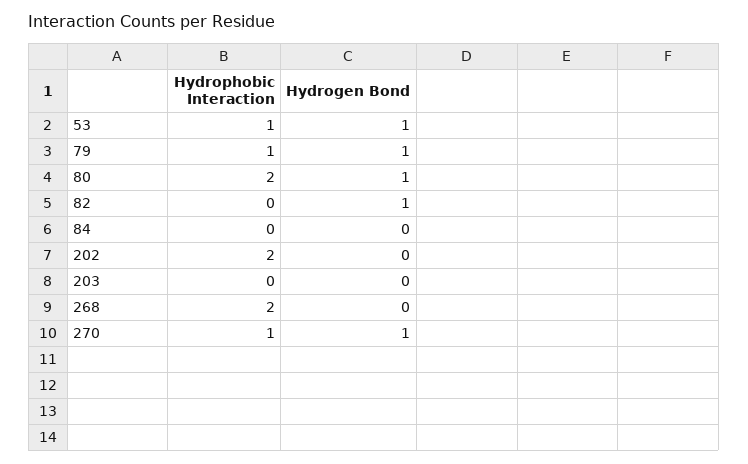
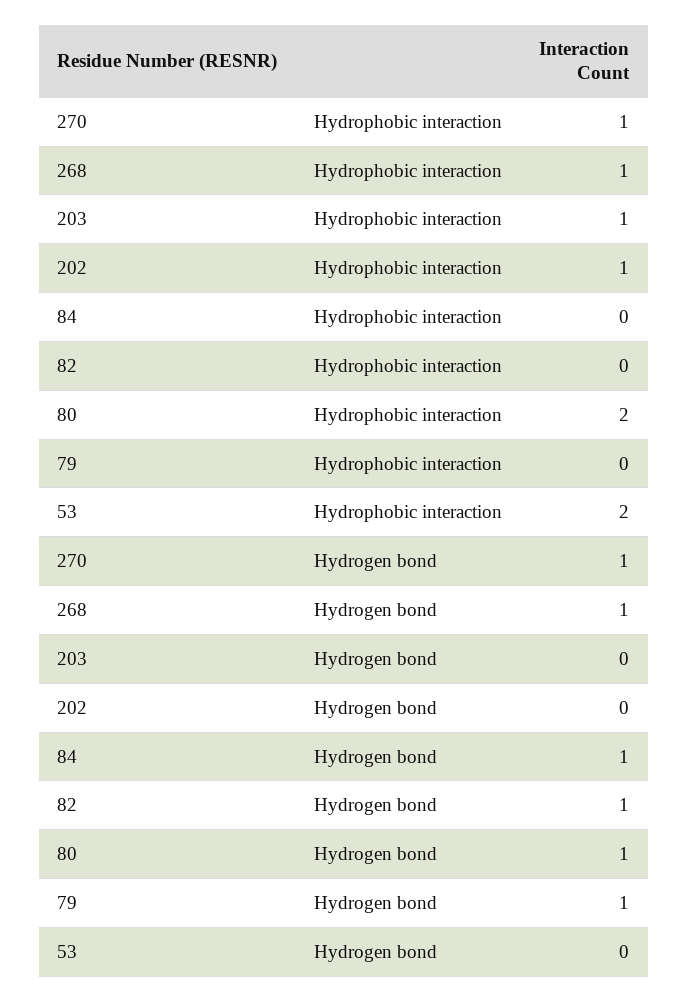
Hydrophobic Interaction, 53: 1 -> 2
Hydrogen Bond, 53: 1 -> 0
Hydrophobic Interaction, 79: 1 -> 0
Hydrogen Bond, 84: 0 -> 1
Hydrophobic Interaction, 202: 2 -> 1
Hydrophobic Interaction, 203: 0 -> 1
Hydrophobic Interaction, 268: 2 -> 1
Hydrogen Bond, 268: 0 -> 1

